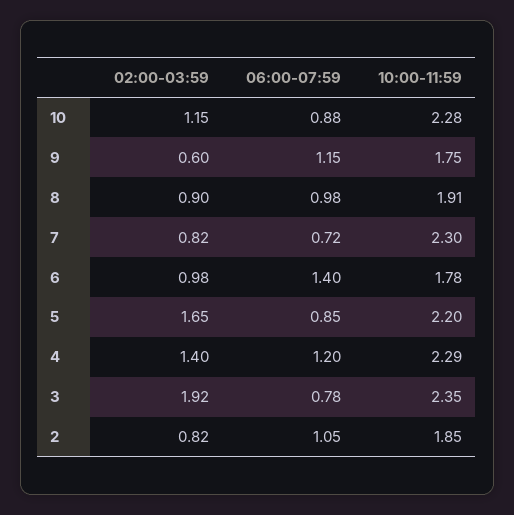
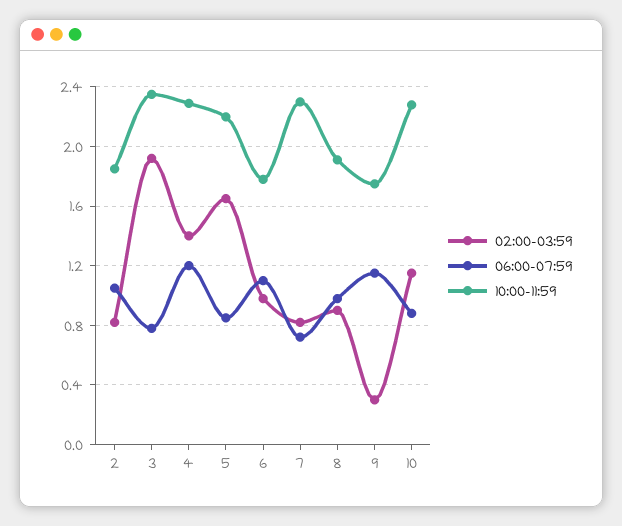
02:00-03:59, 9: 0.6 -> 0.3
06:00-07:59, 6: 1.4 -> 1.1

